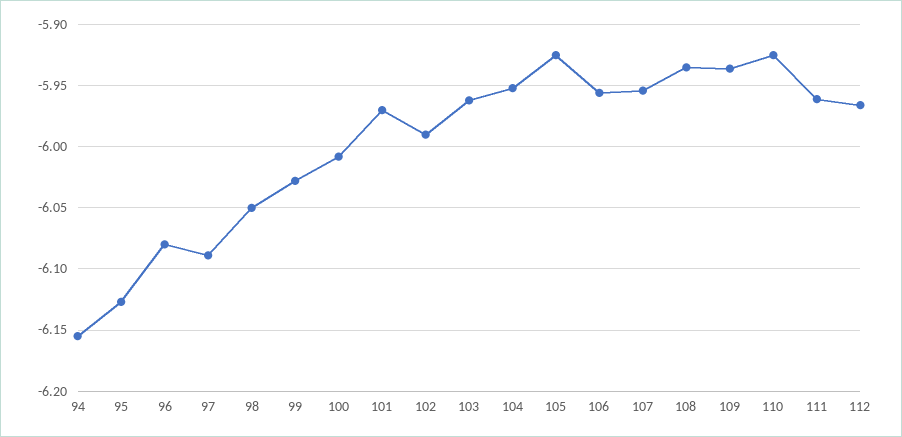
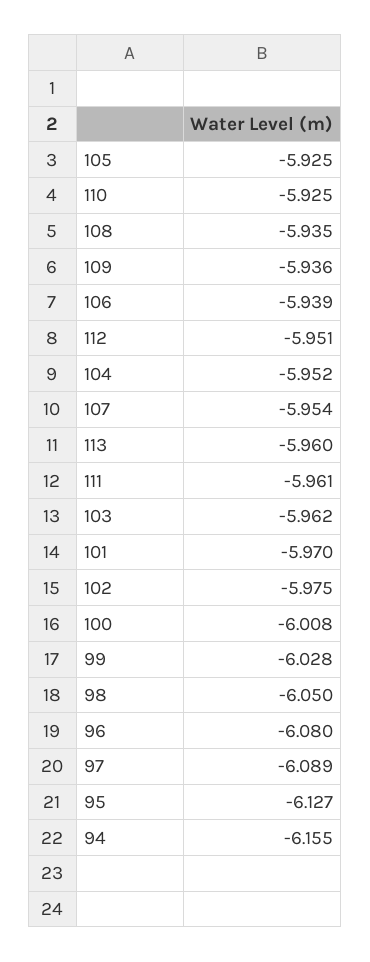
102: -5.99 -> -5.975
106: -5.955 -> -5.939
112: -5.965 -> -5.951
113: none -> -5.96

